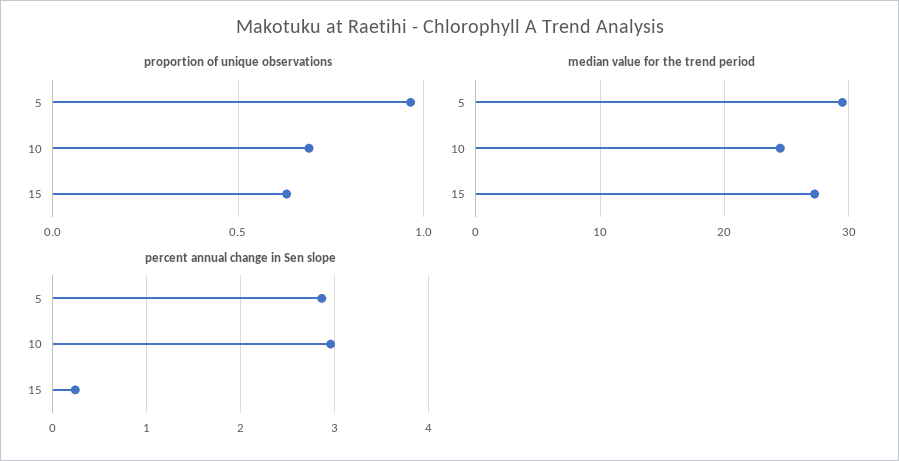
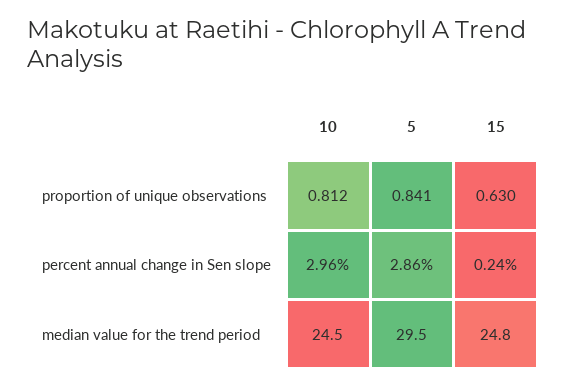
proportion of unique observations, 5: 0.95 -> 0.841
proportion of unique observations, 10: 0.7 -> 0.812
median value for the trend period, 15: 27 -> 24.8

